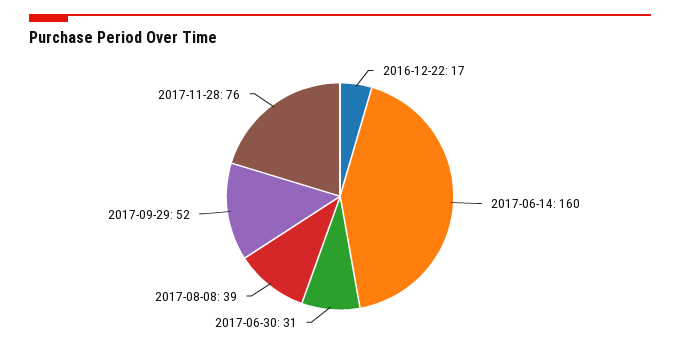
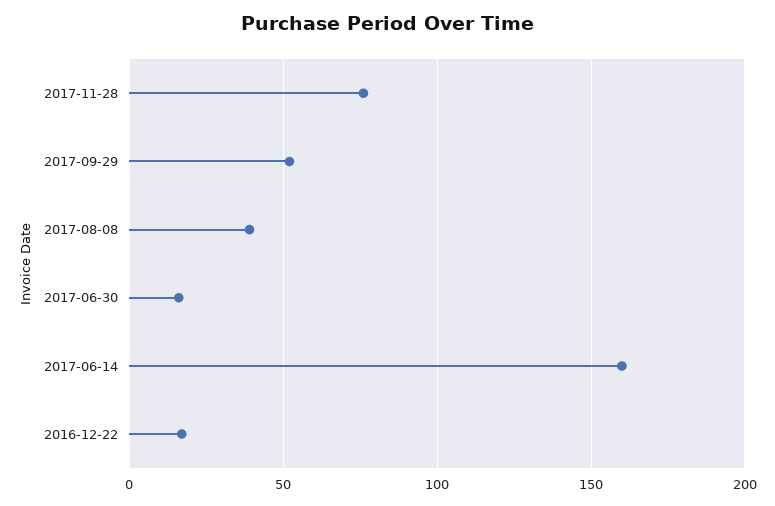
2017-06-30: 31 -> 15

